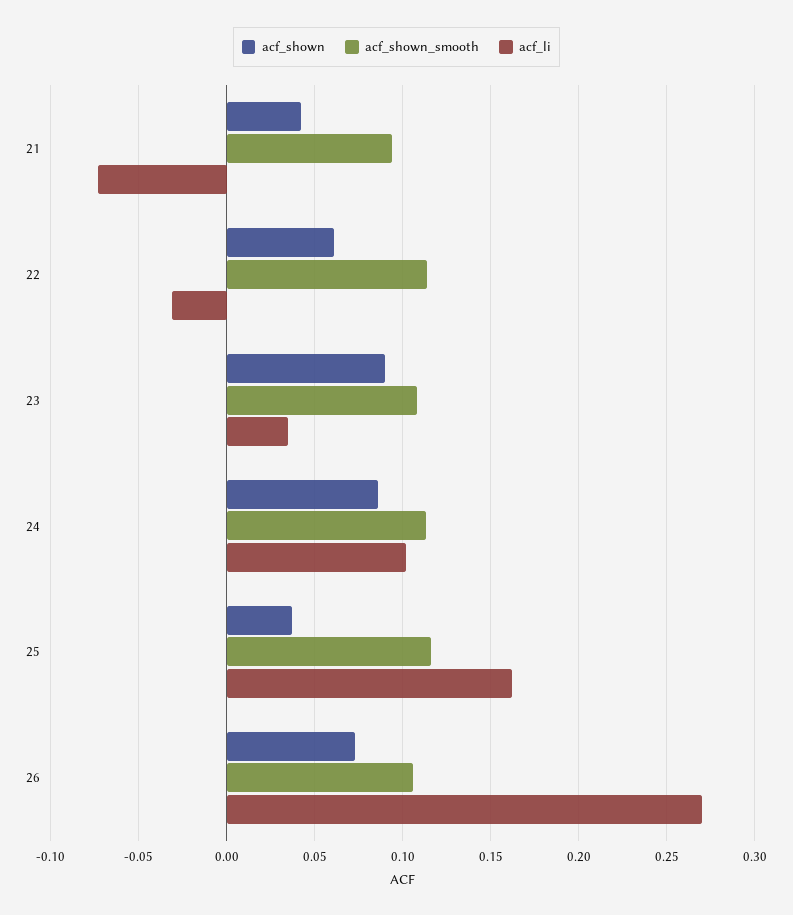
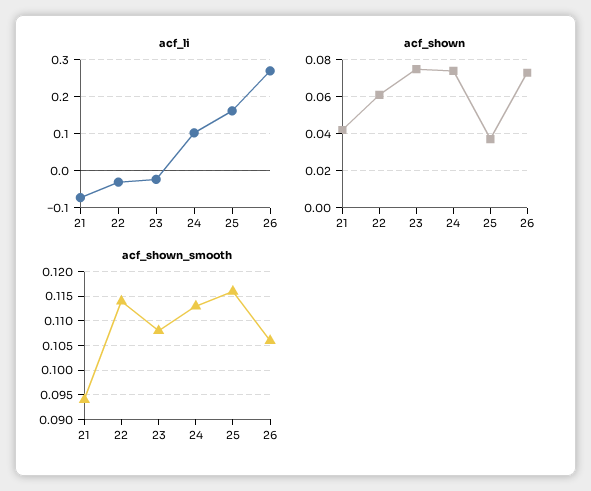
acf_shown, 23: 0.09 -> 0.075
acf_li, 23: 0.035 -> -0.02
acf_shown, 24: 0.085 -> 0.075

